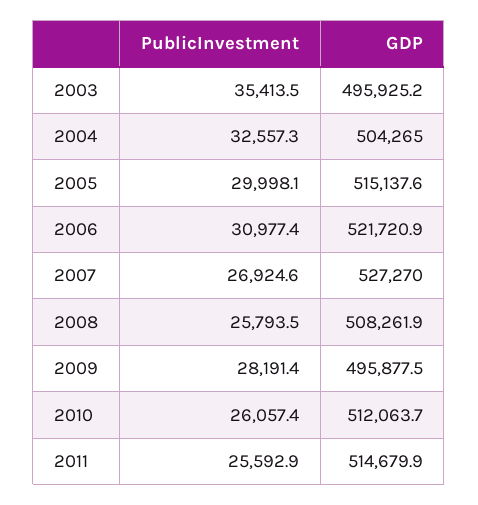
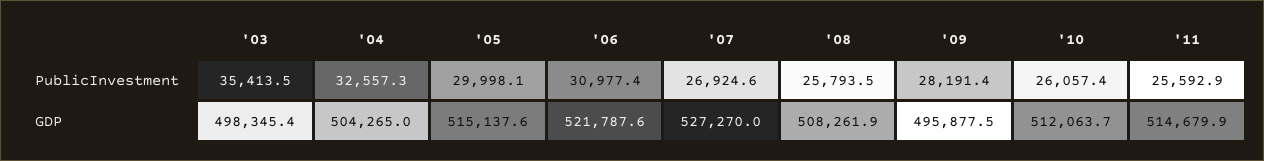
GDP, 2003: 495925.2 -> 498345.4
GDP, 2006: 521720.9 -> 521787.6

